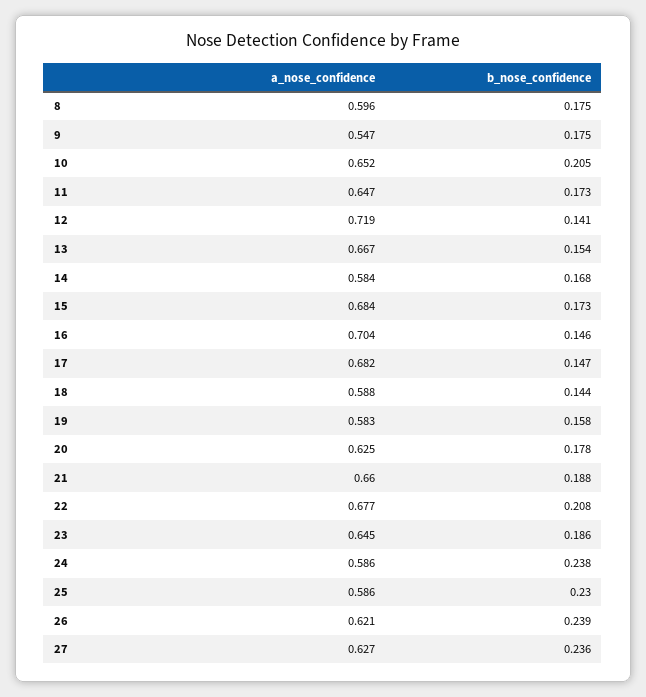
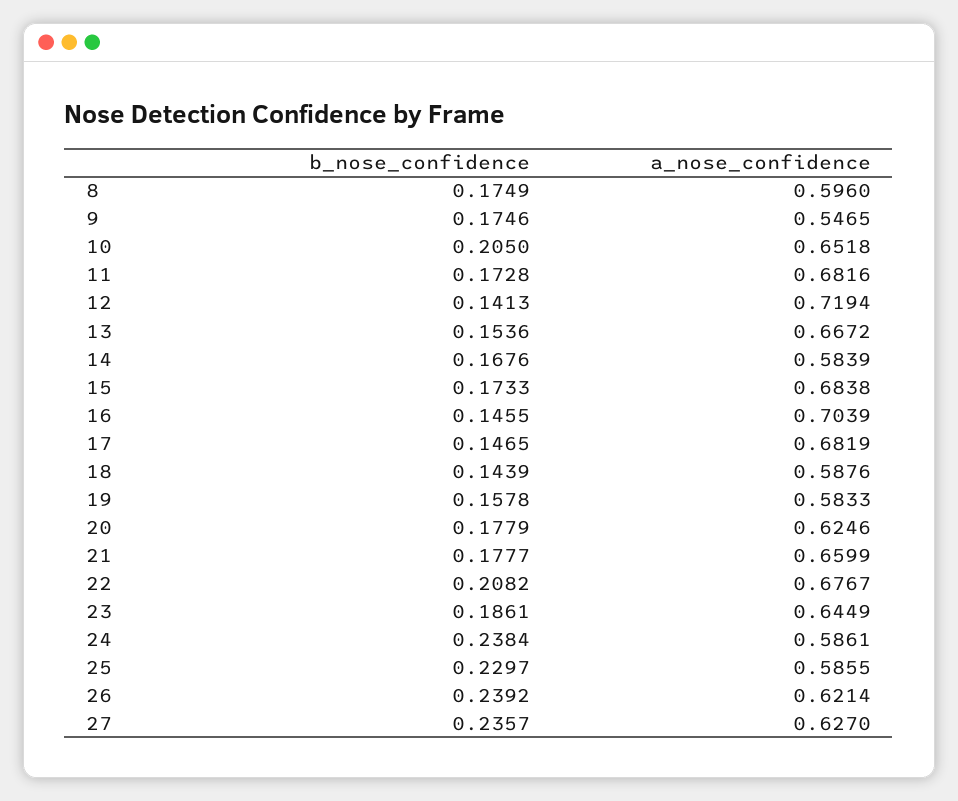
a_nose_confidence, 11: 0.647 -> 0.6816
b_nose_confidence, 21: 0.188 -> 0.1777

